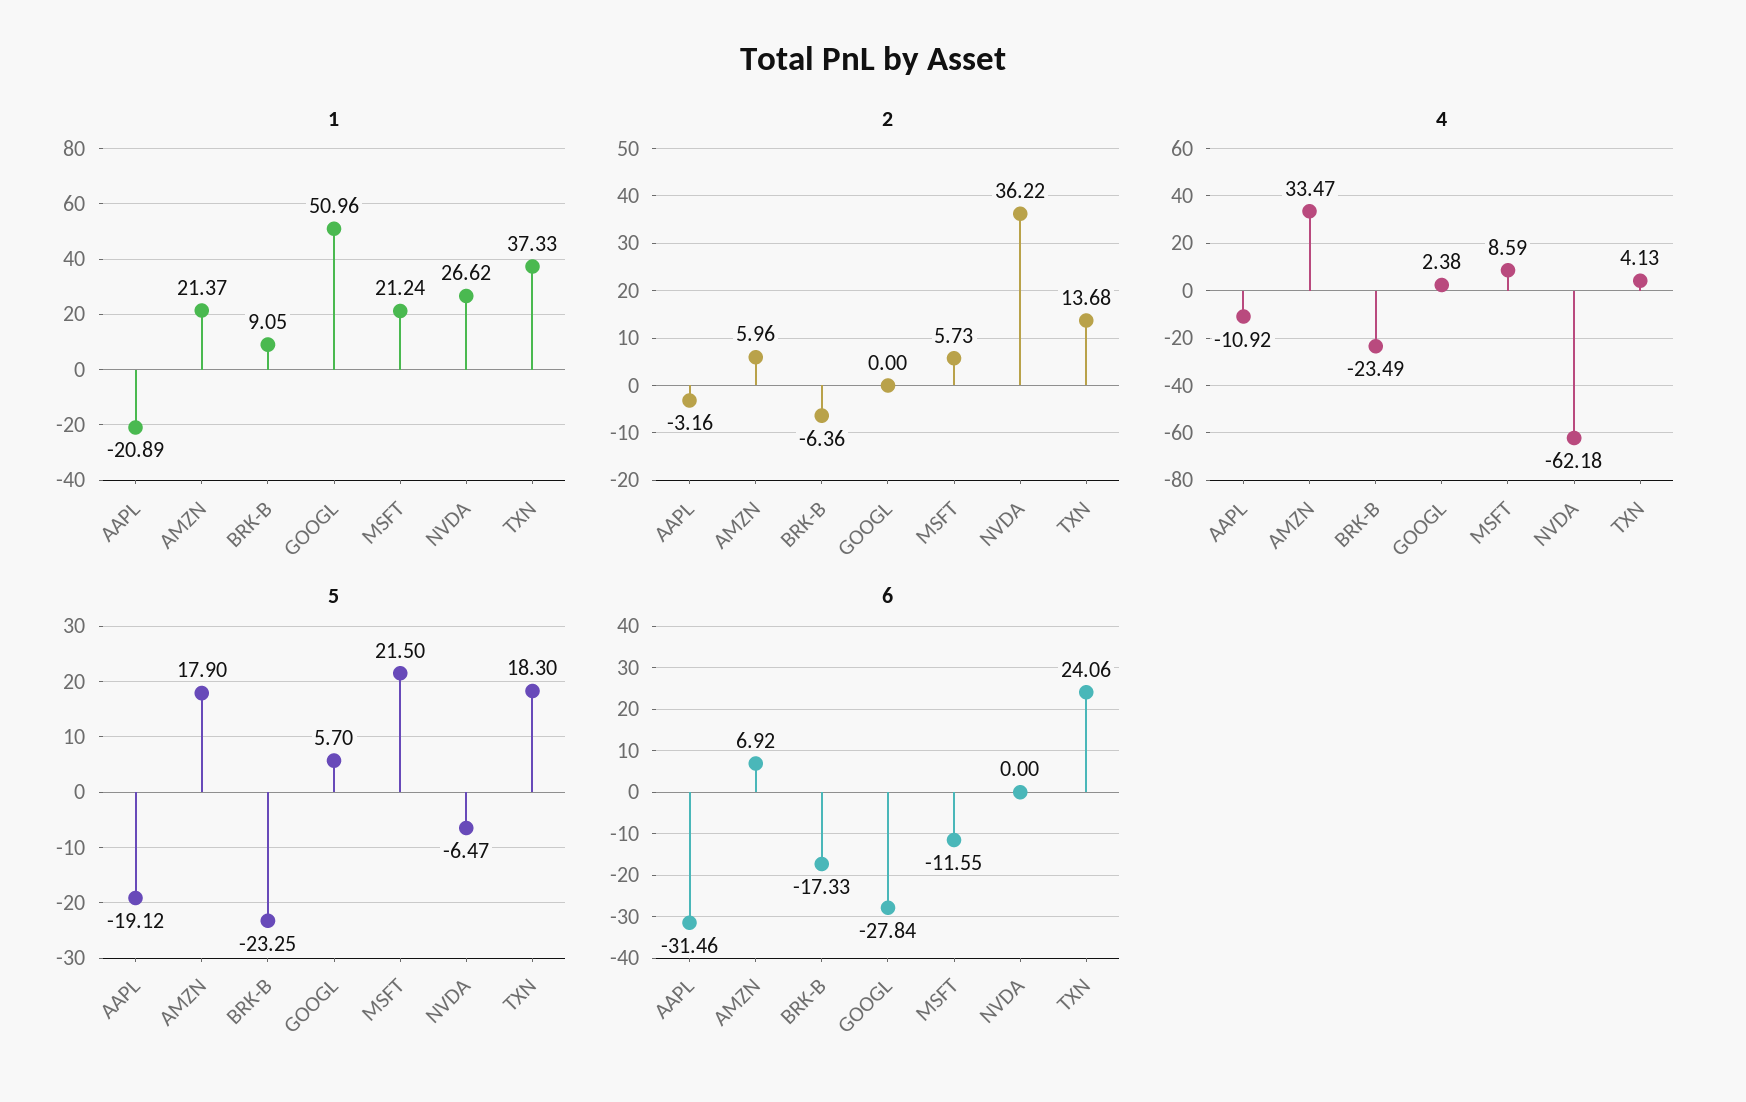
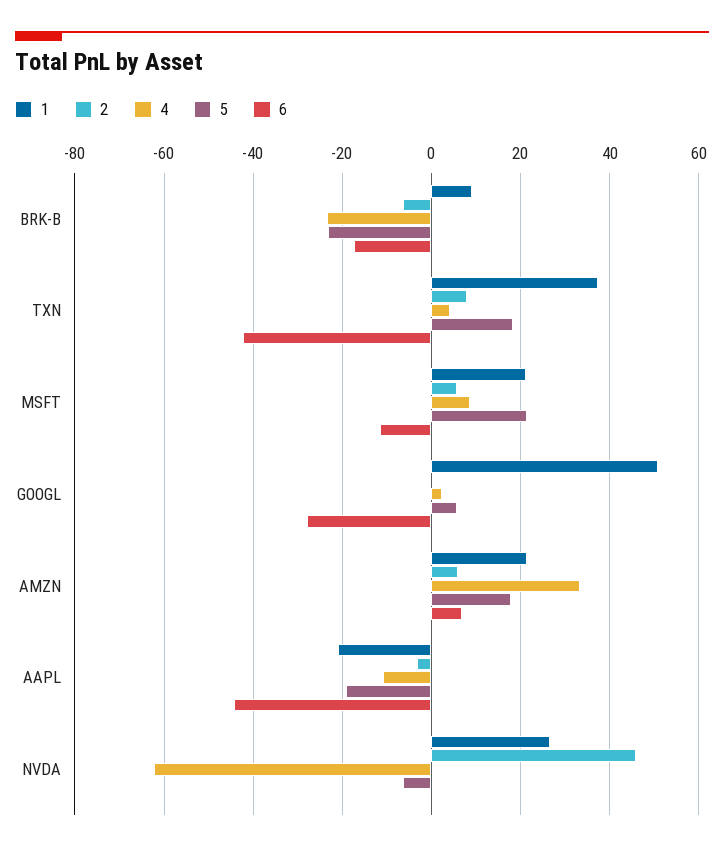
2, NVDA: 36.22 -> 46
2, TXN: 13.68 -> 8
6, AAPL: -31.46 -> -44
6, TXN: 24.06 -> -42

